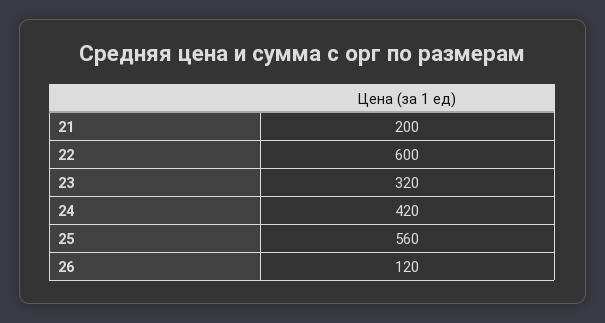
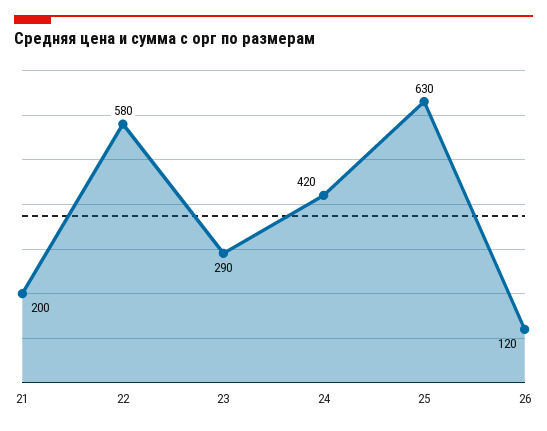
22: 600 -> 580
23: 320 -> 290
25: 560 -> 630

